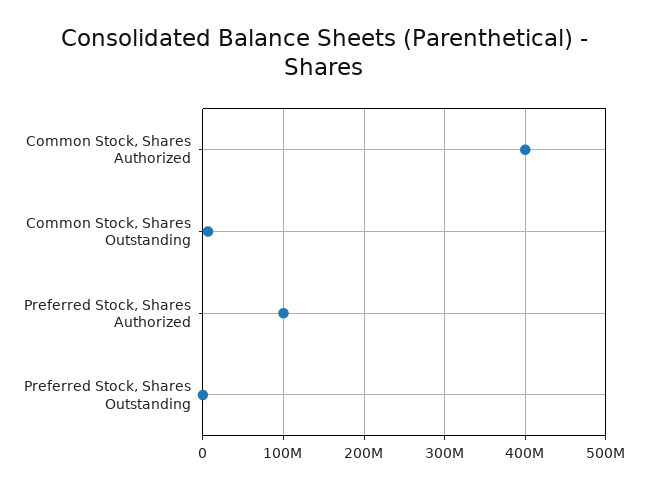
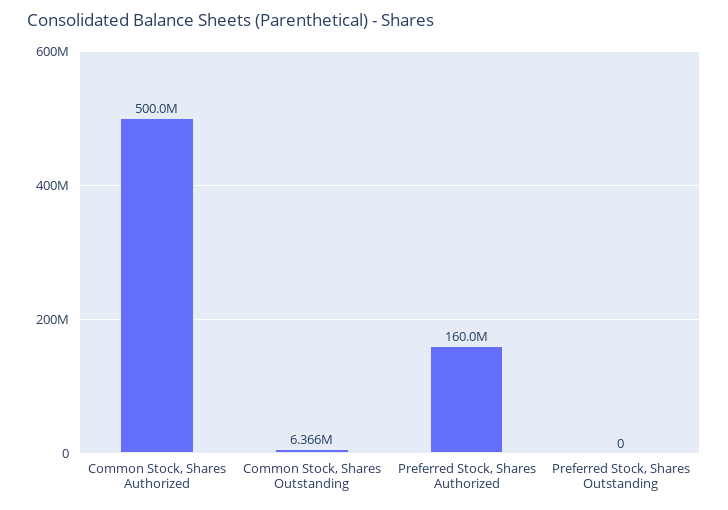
Common Stock, Shares Authorized: 400000000 -> 500000000
Preferred Stock, Shares Authorized: 100000000 -> 160000000

